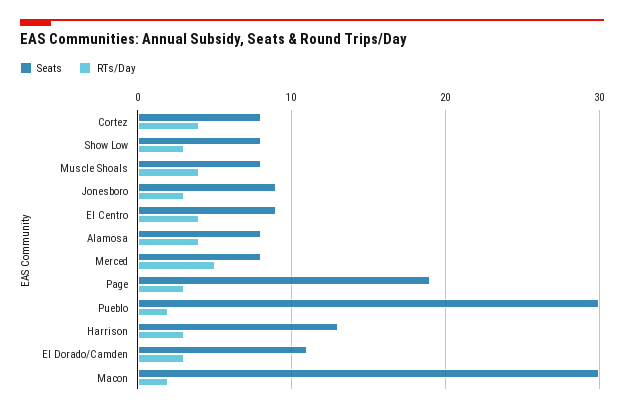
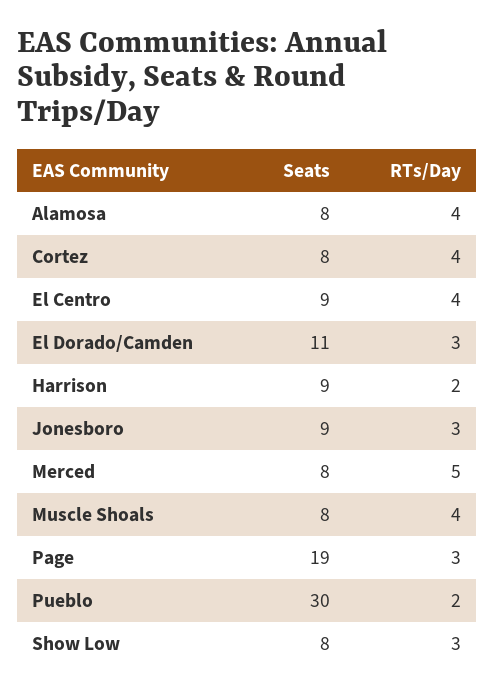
Seats, Harrison: 13 -> 9
RTs/Day, Harrison: 3 -> 2
Seats, Macon: 30 -> none
RTs/Day, Macon: 2 -> none

